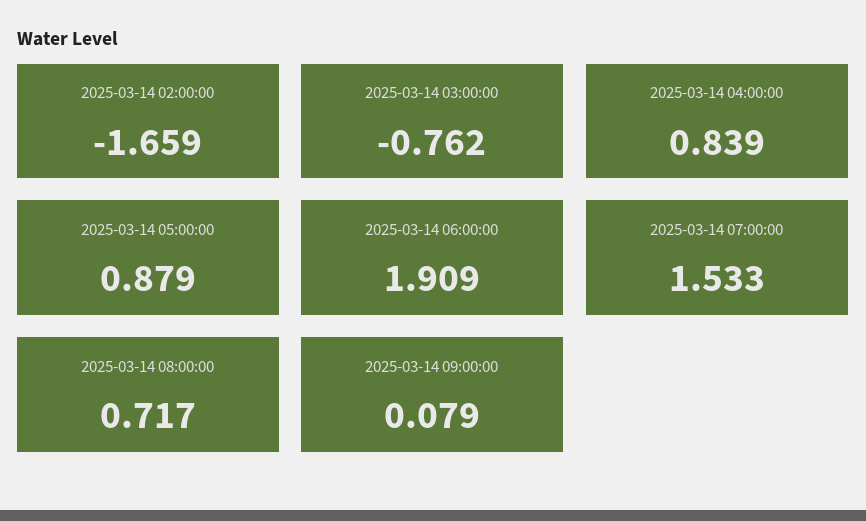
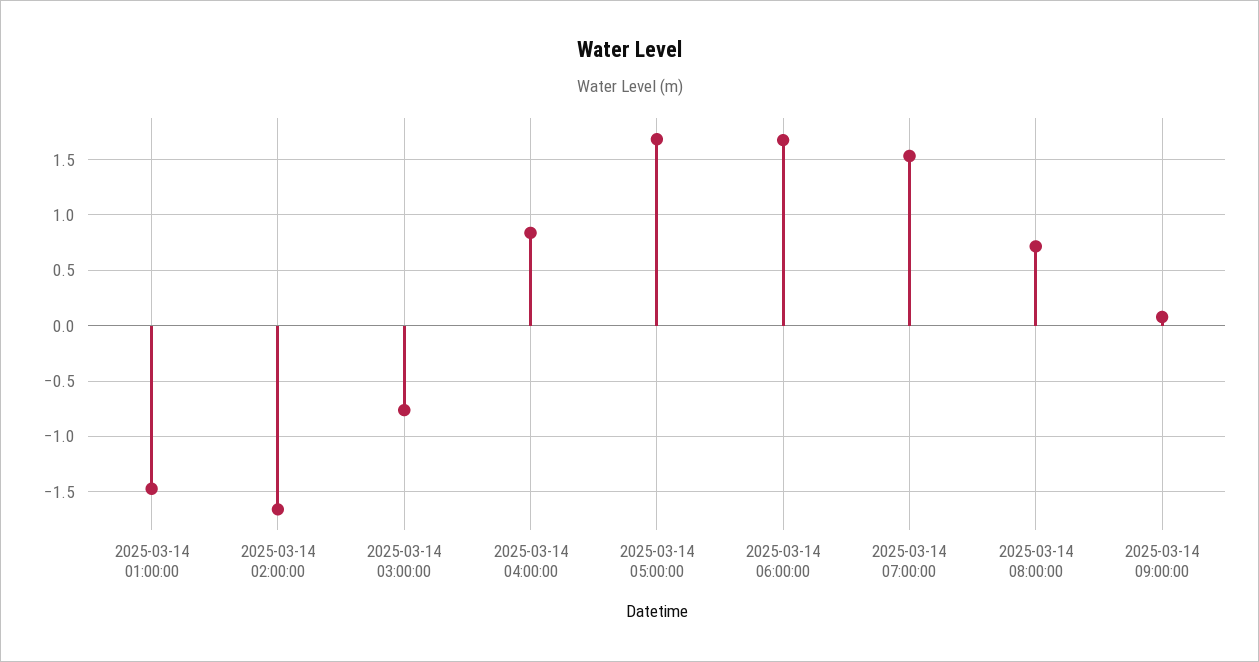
2025-03-14 05:00:00: 0.879 -> 1.7
2025-03-14 06:00:00: 1.909 -> 1.7
2025-03-14 01:00:00: none -> -1.5

